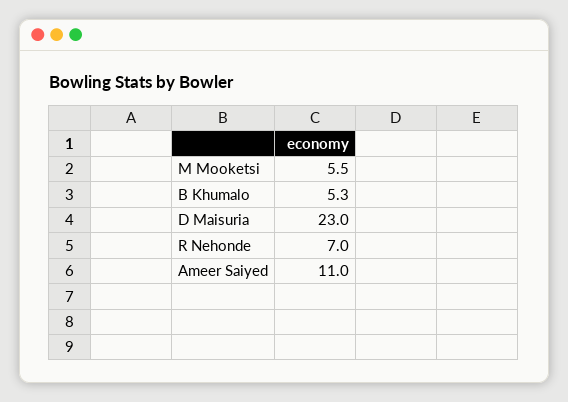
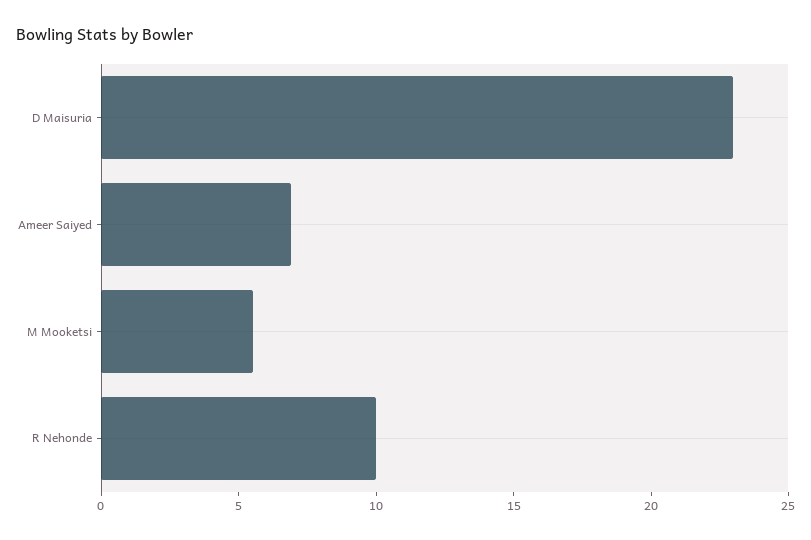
B Khumalo: 5.3 -> none
R Nehonde: 7 -> 10
Ameer Saiyed: 11 -> 7

